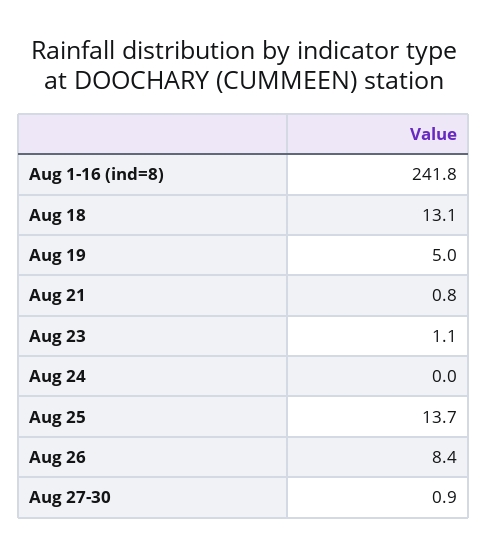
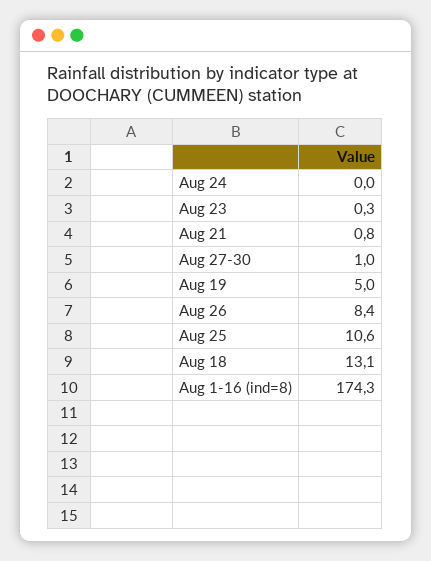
Aug 1-16 (ind=8): 241.8 -> 174.3
Aug 23: 1.1 -> 0.3
Aug 25: 13.7 -> 10.6
Aug 27-30: 0.9 -> 1

